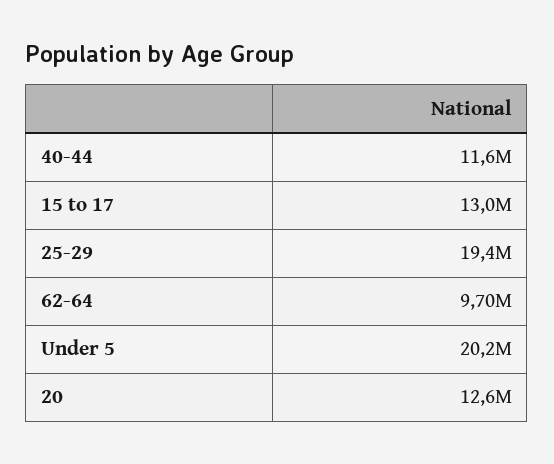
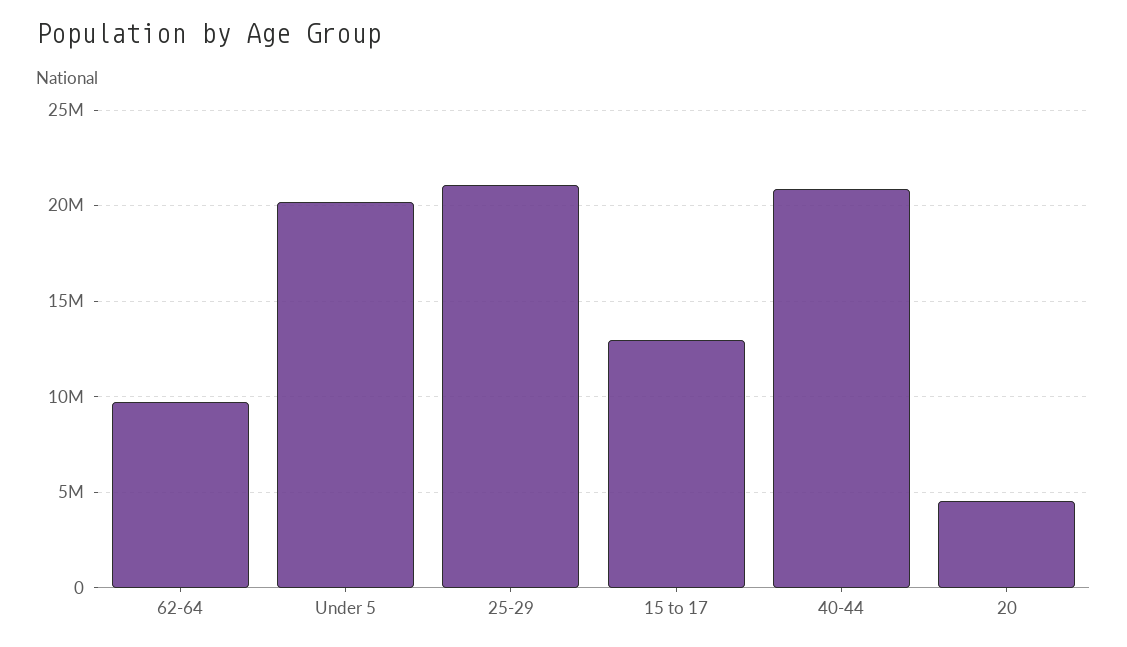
40-44: 11600000 -> 21000000
25-29: 19400000 -> 21000000
20: 12600000 -> 4500000

